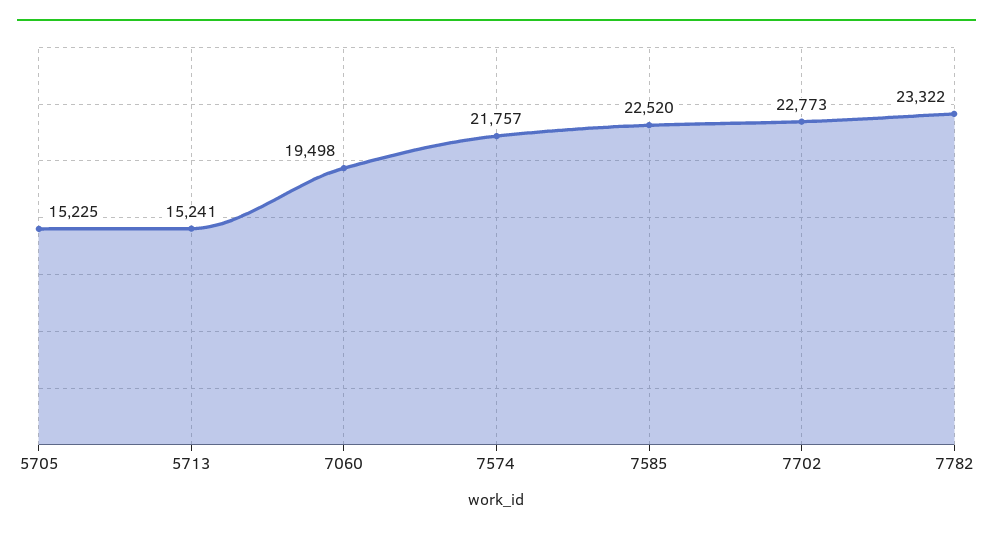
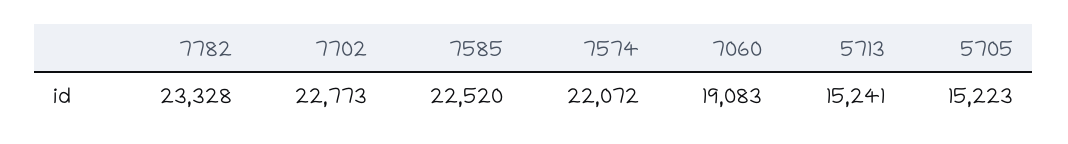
5705: 15225 -> 15223
7060: 19498 -> 19083
7574: 21757 -> 22072
7782: 23322 -> 23328

